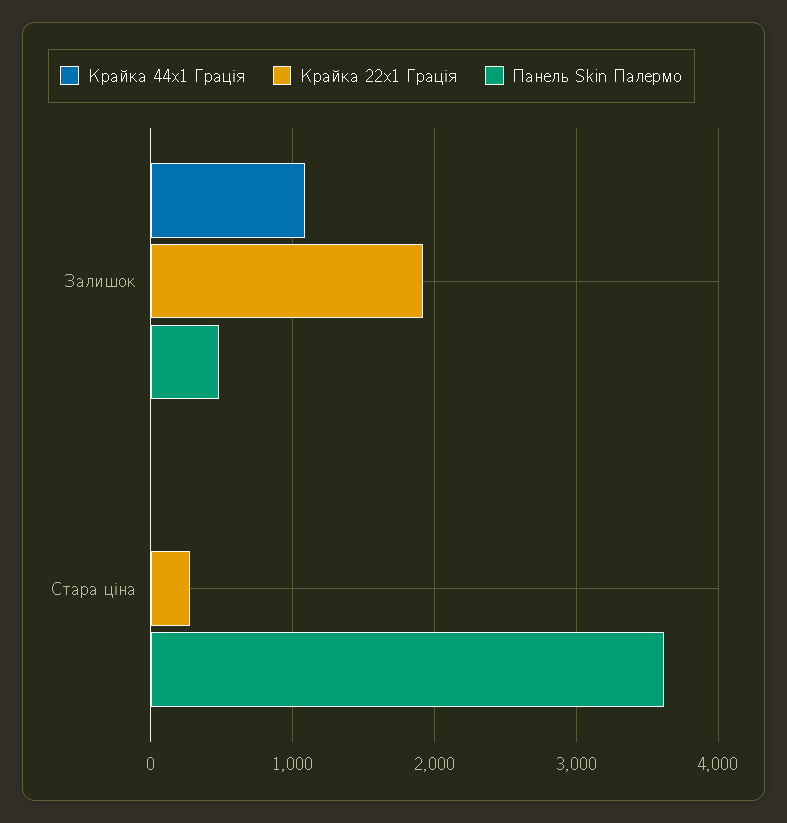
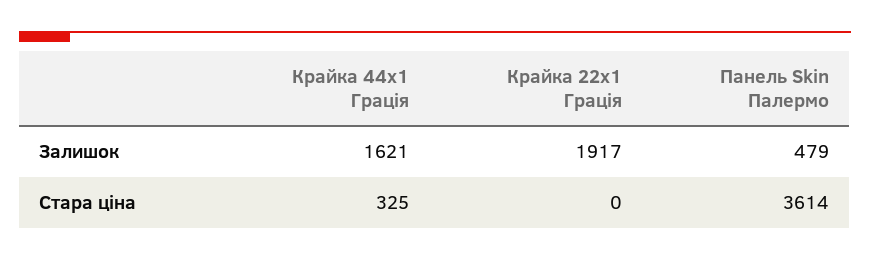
Крайка 44x1 Грація, Залишок: 1100 -> 1621
Крайка 44x1 Грація, Стара ціна: 0 -> 325
Крайка 22x1 Грація, Стара ціна: 300 -> 0

